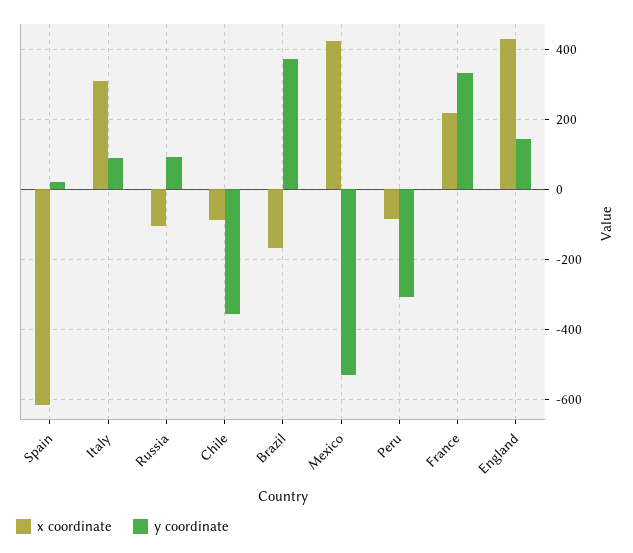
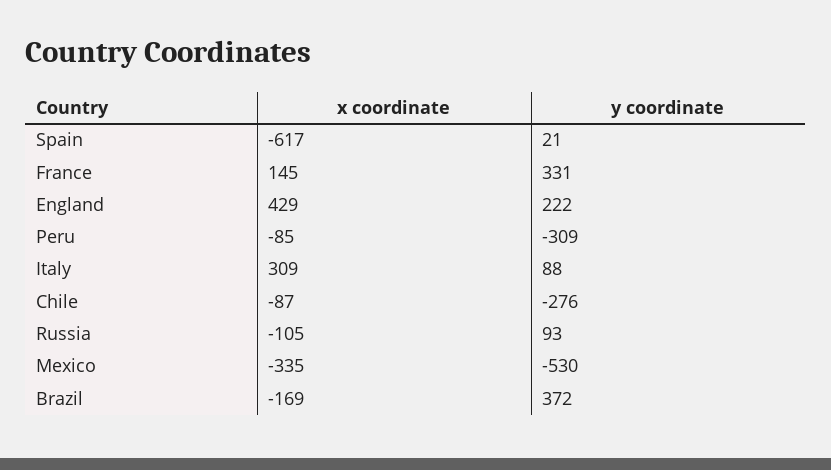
y coordinate, Chile: -360 -> -276
x coordinate, Mexico: 420 -> -335
x coordinate, France: 220 -> 145
y coordinate, England: 140 -> 222

